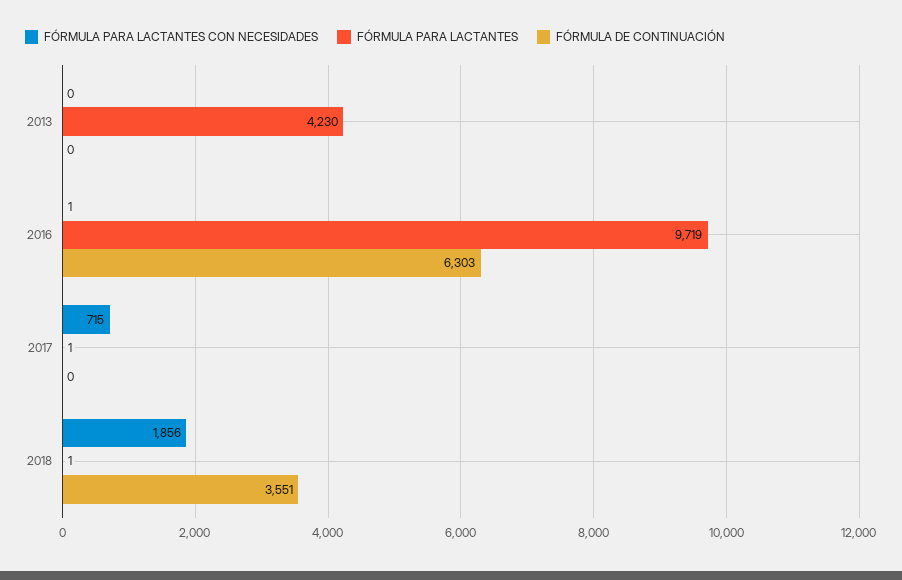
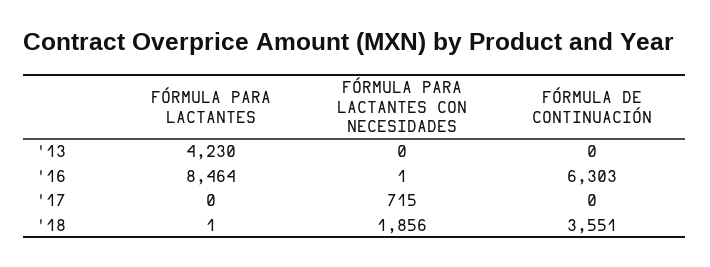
FÓRMULA PARA LACTANTES, 2016: 9719 -> 8464
FÓRMULA PARA LACTANTES, 2017: 1 -> 0

